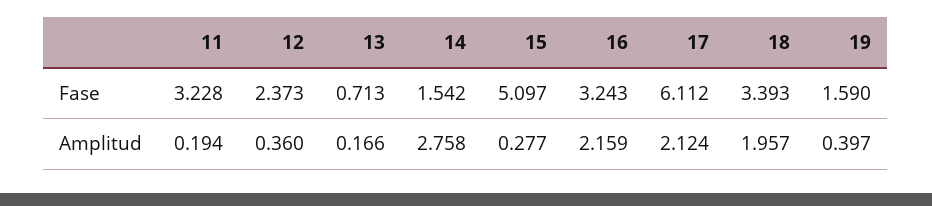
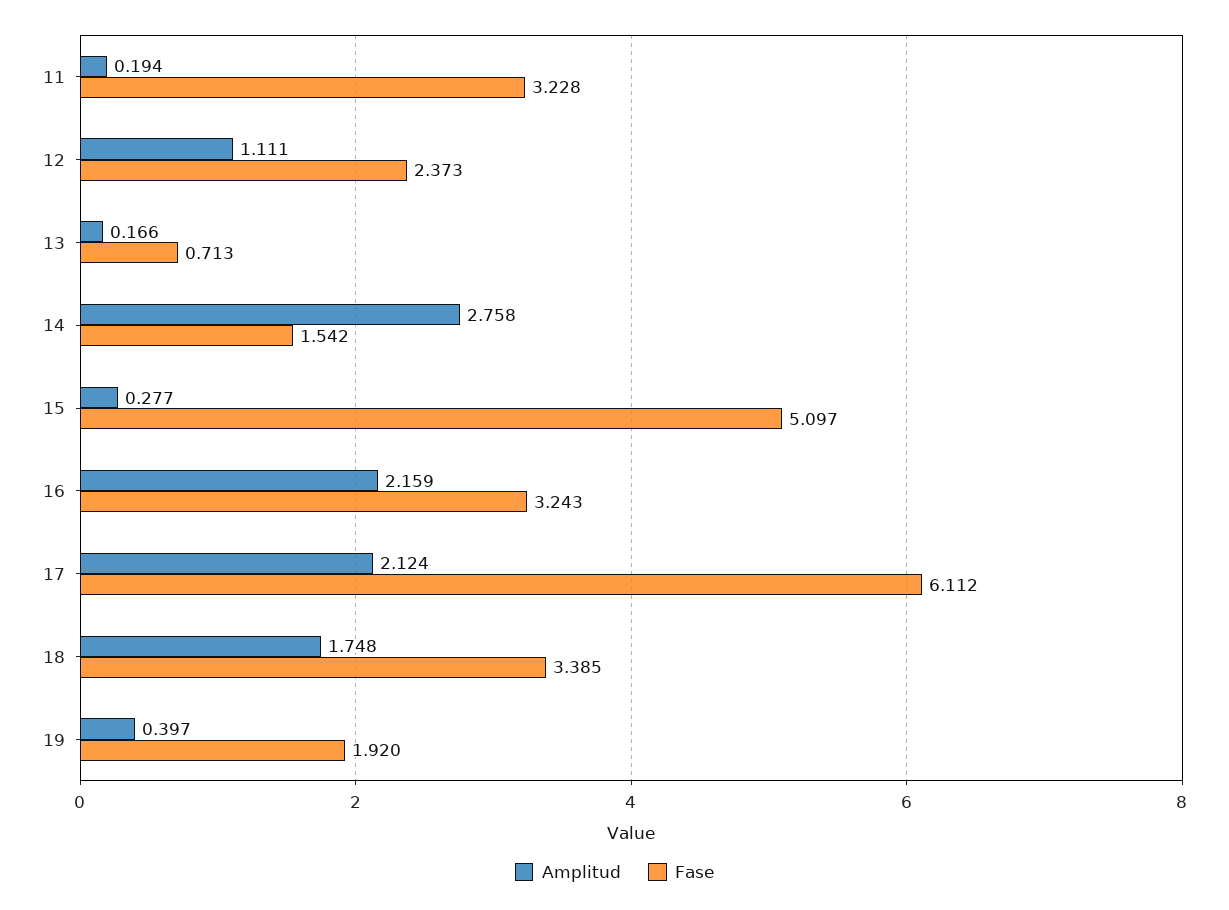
Fase, 18: 3.393 -> 3.385
Fase, 19: 1.59 -> 1.92
Amplitud, 12: 0.36 -> 1.111
Amplitud, 18: 1.957 -> 1.748

